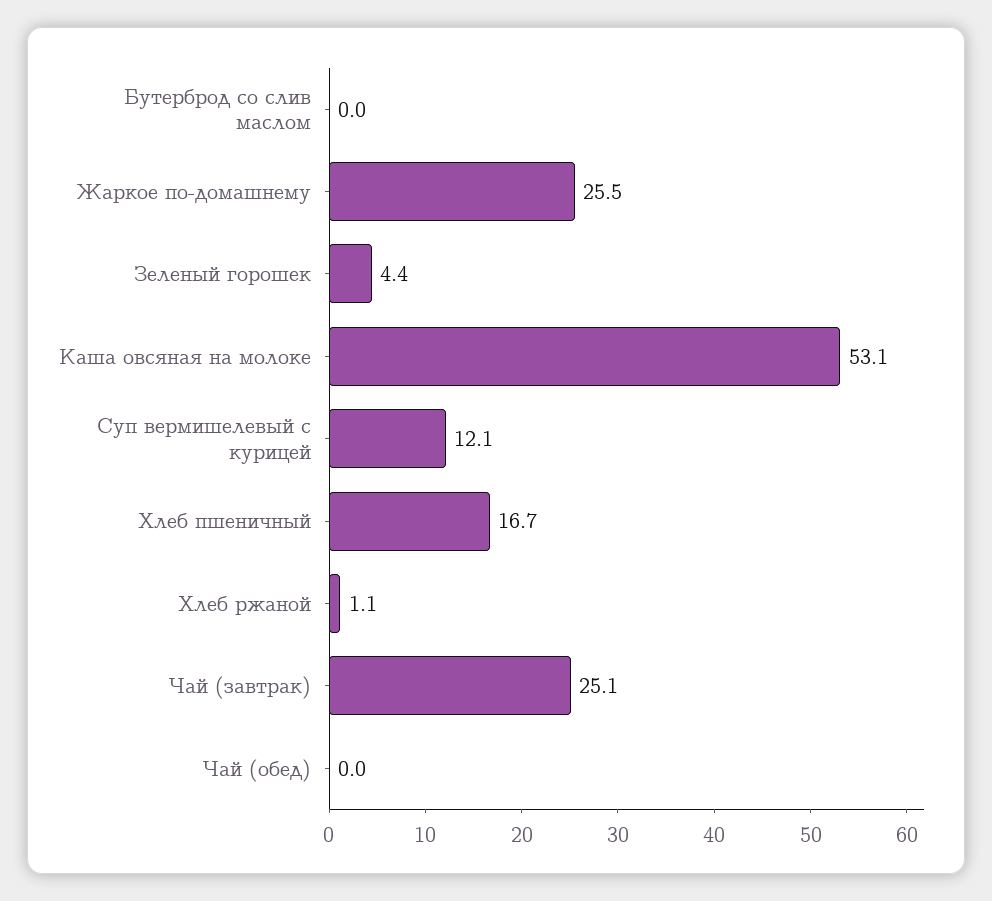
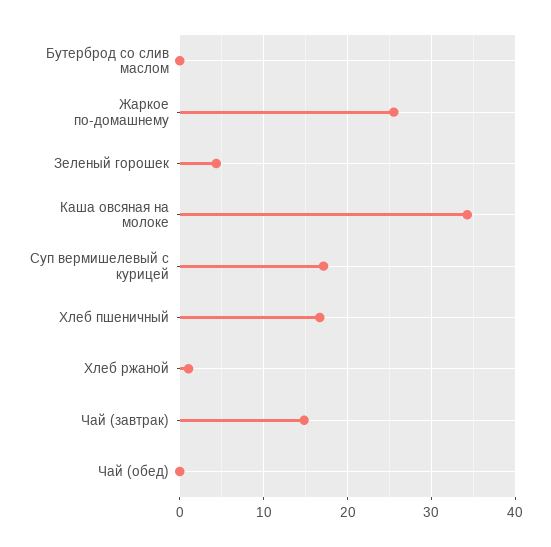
Каша овсяная на молоке: 53.1 -> 34
Суп вермишелевый с курицей: 12.1 -> 17
Чай (завтрак): 25.1 -> 15

